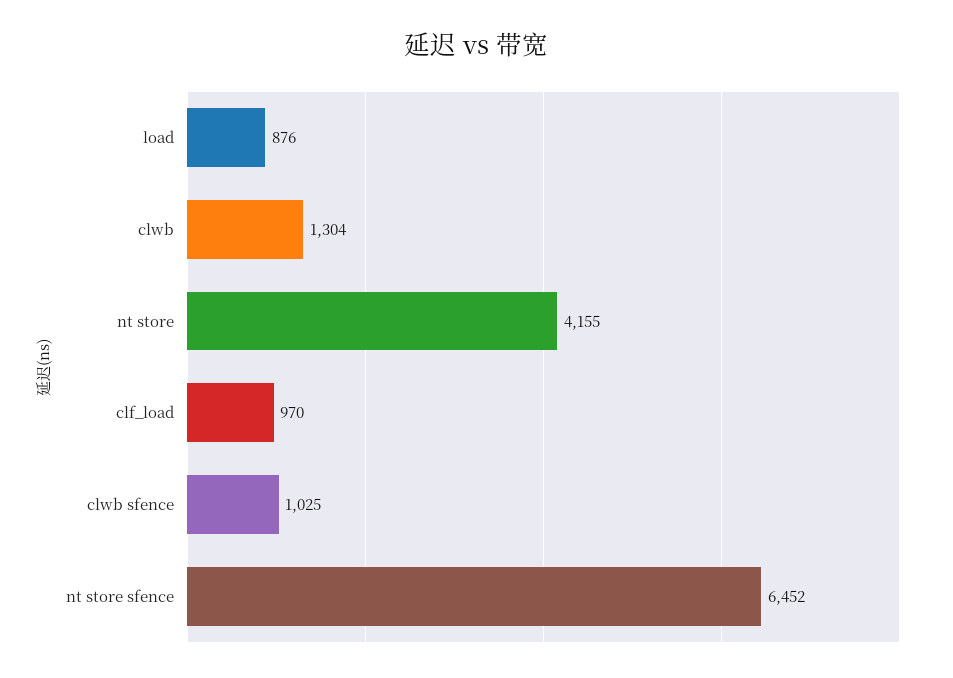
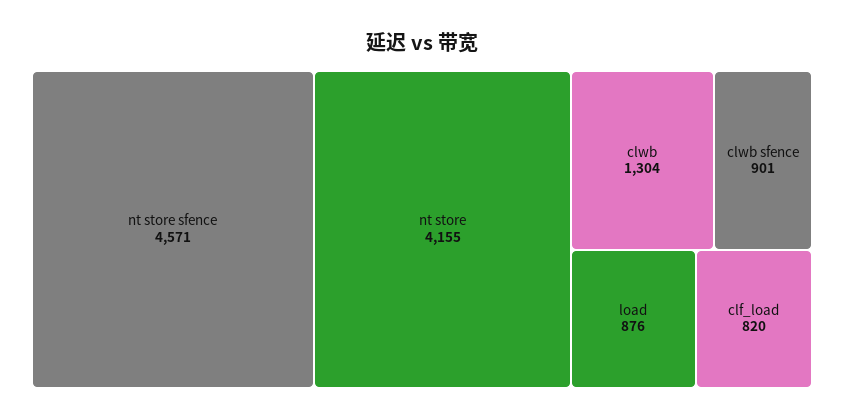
clf_load: 970 -> 820
clwb sfence: 1025 -> 901
nt store sfence: 6452 -> 4571

